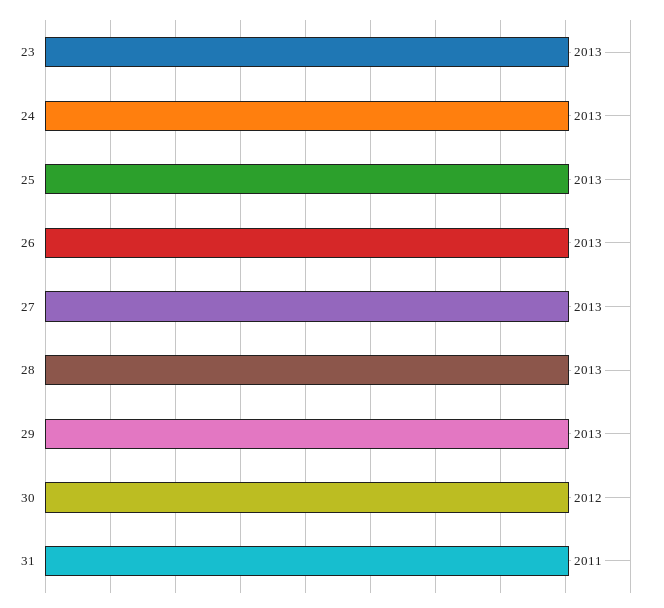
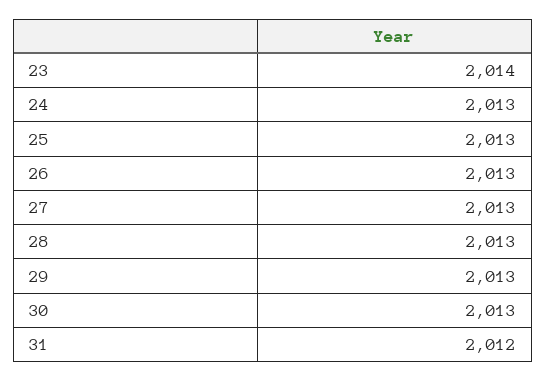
23: 2013 -> 2014
30: 2012 -> 2013
31: 2011 -> 2012

